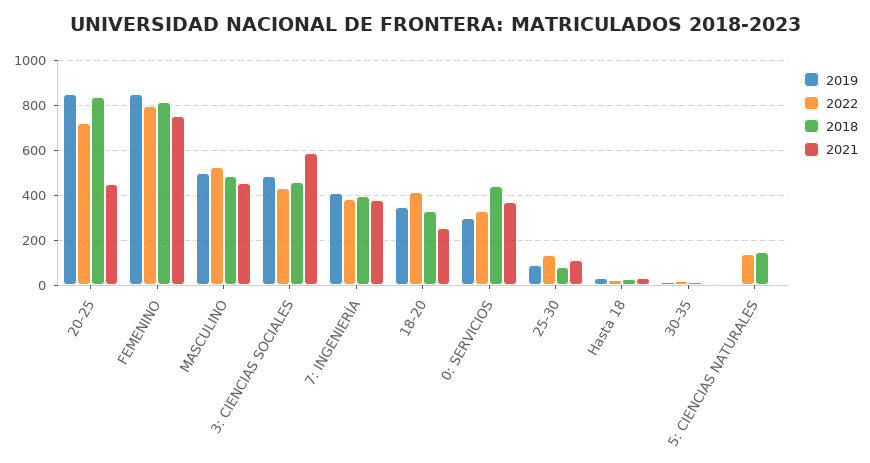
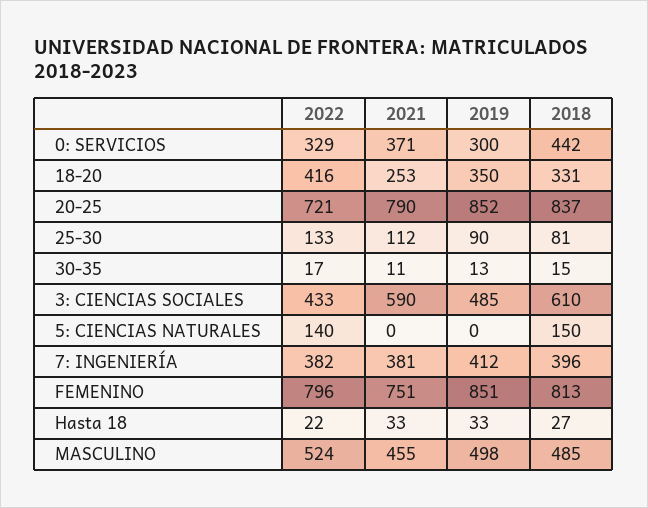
2021, 20-25: 450 -> 790
2018, 3: CIENCIAS SOCIALES: 450 -> 610

